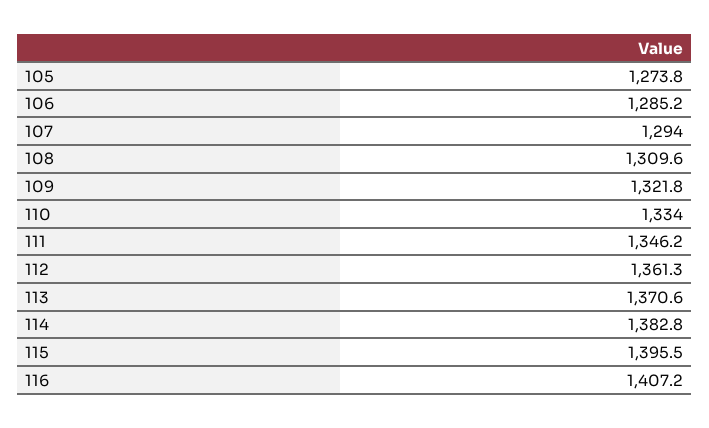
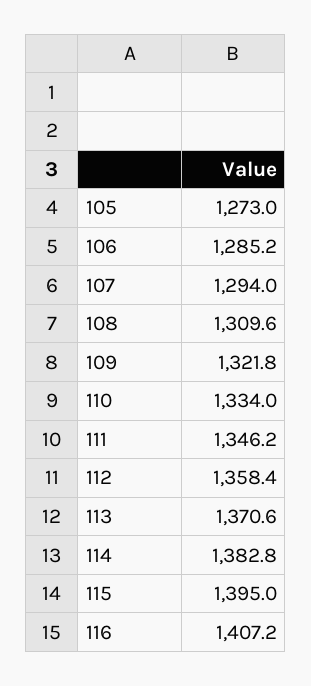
105: 1273.8 -> 1273
112: 1361.3 -> 1358.4
115: 1395.5 -> 1395

